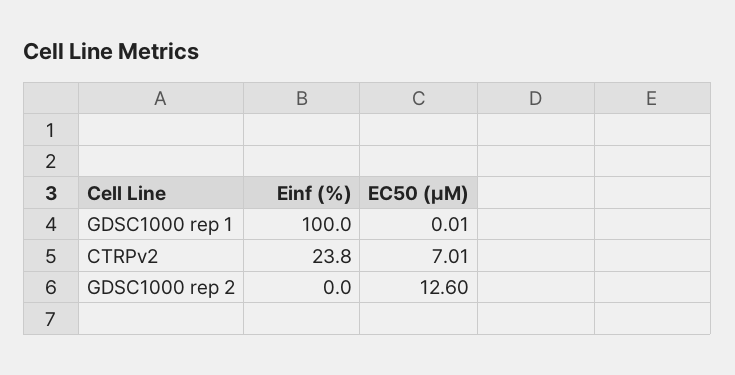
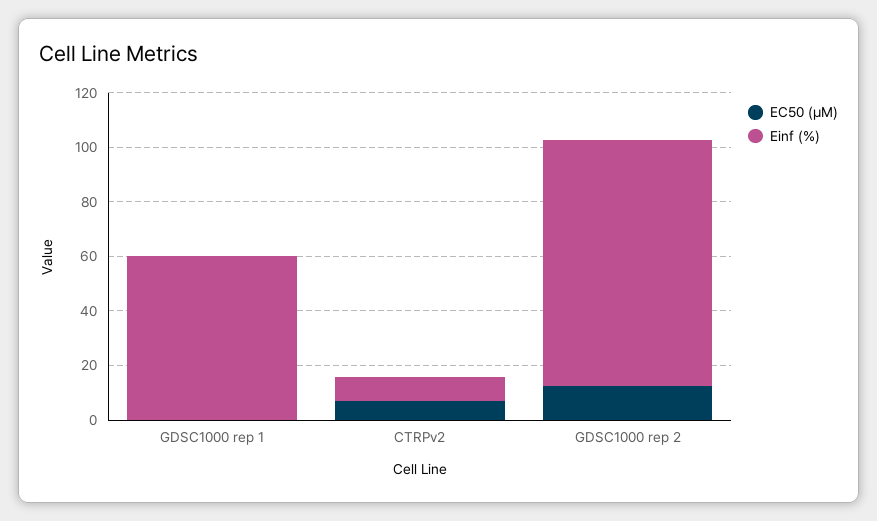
Einf (%), GDSC1000 rep 1: 100 -> 60
Einf (%), CTRPv2: 23.8 -> 10
Einf (%), GDSC1000 rep 2: 0 -> 90

